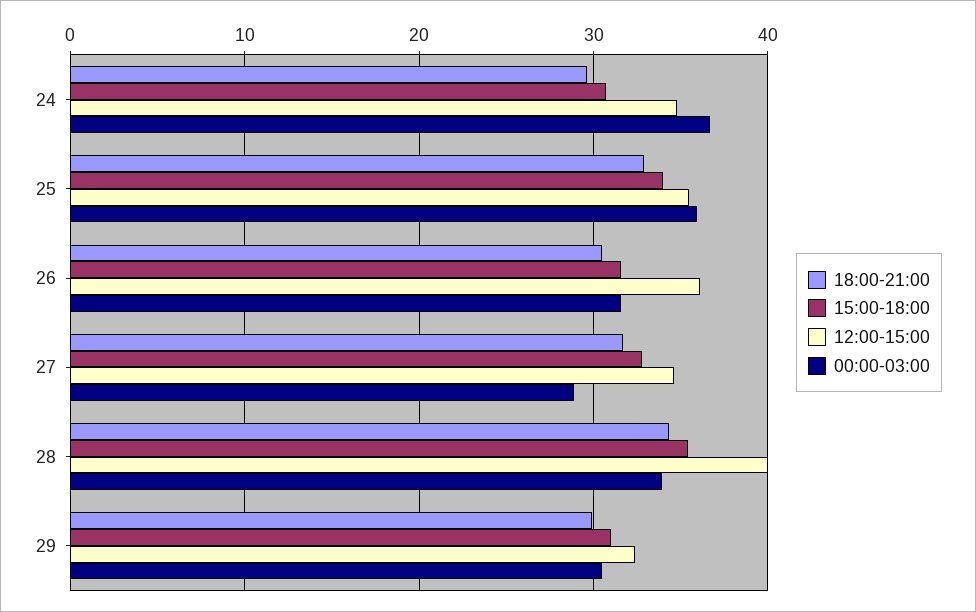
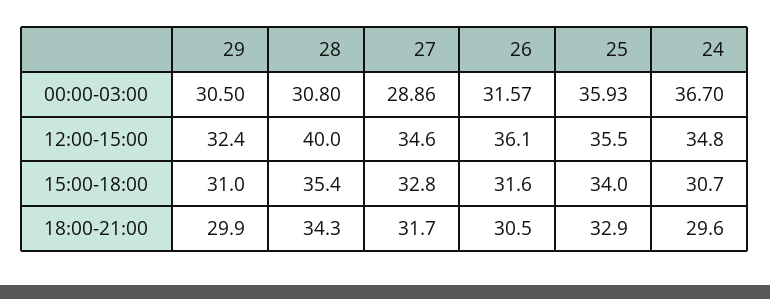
00:00-03:00, 28: 34 -> 30.8

